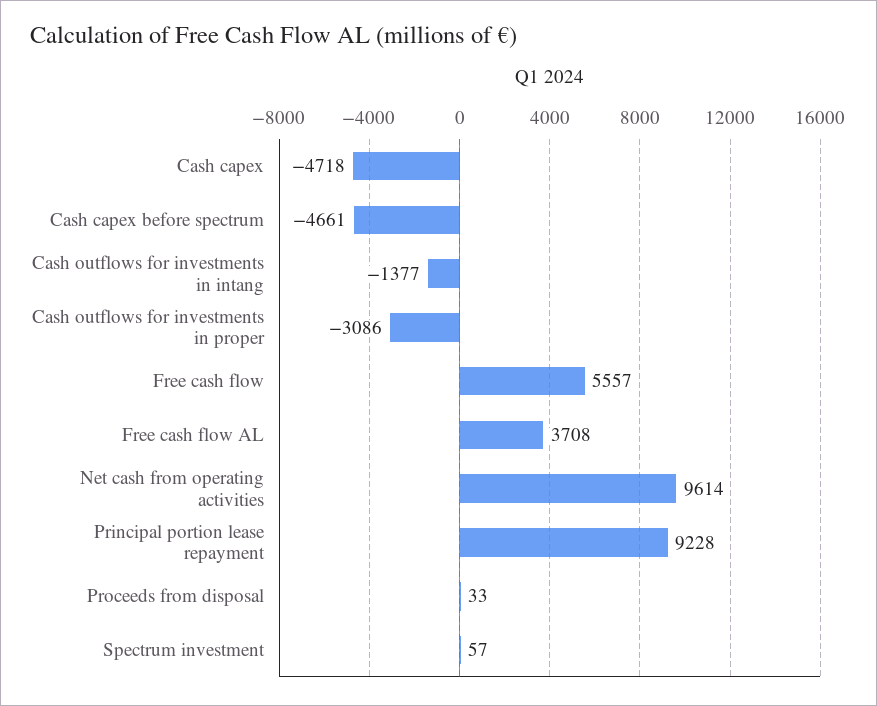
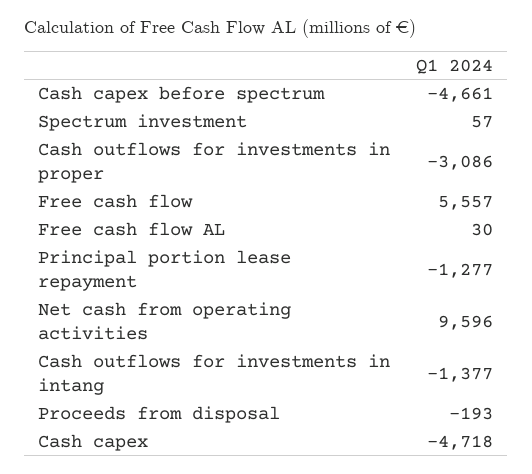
Free cash flow AL: 3708 -> 30
Net cash from operating activities: 9614 -> 9596
Principal portion lease repayment: 9228 -> -1277
Proceeds from disposal: 33 -> -193

